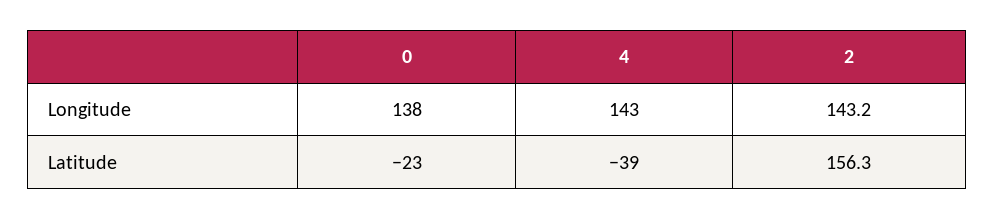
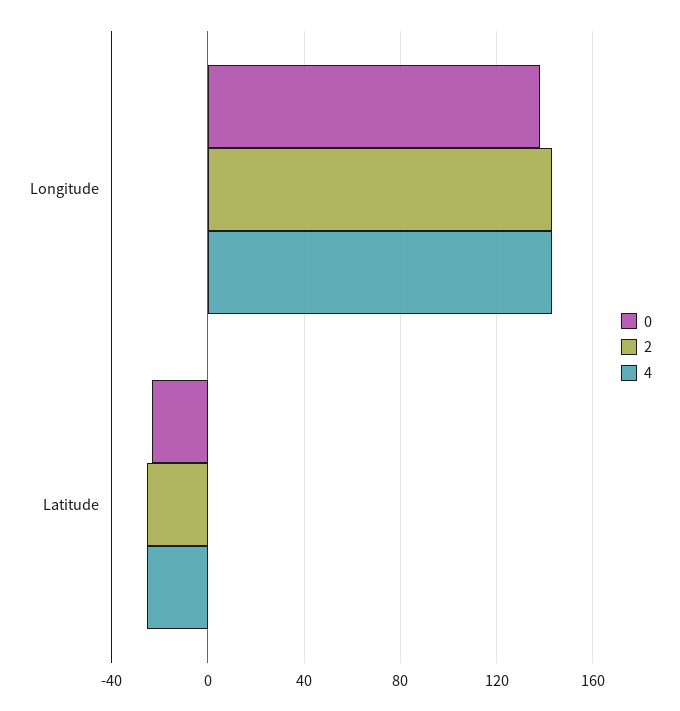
4, Latitude: -39 -> -25
2, Latitude: 156.3 -> -25

